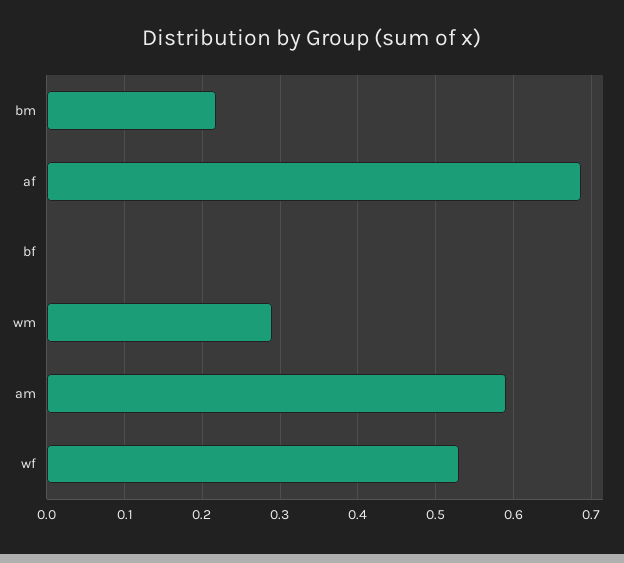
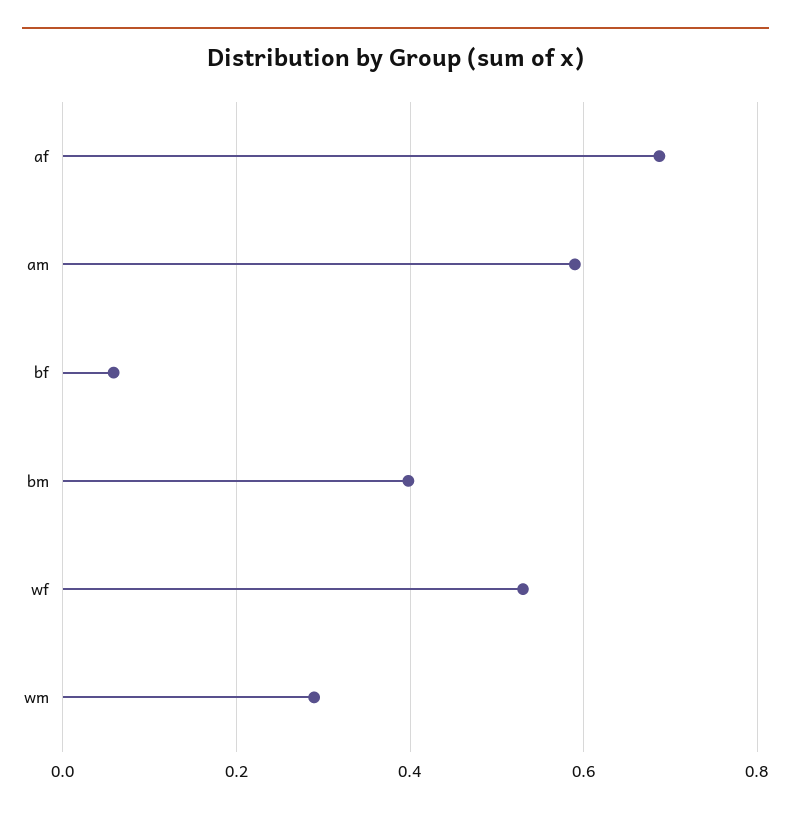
bm: 0.22 -> 0.4
bf: 0 -> 0.06

